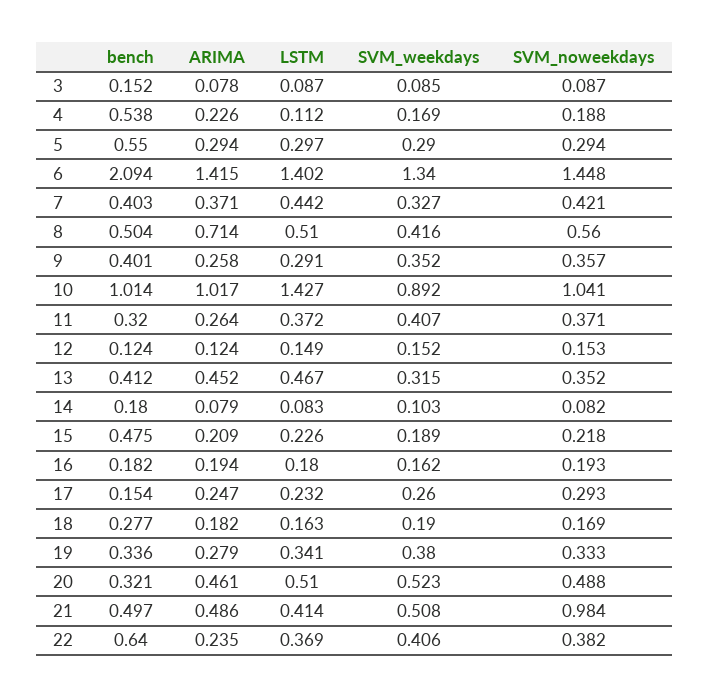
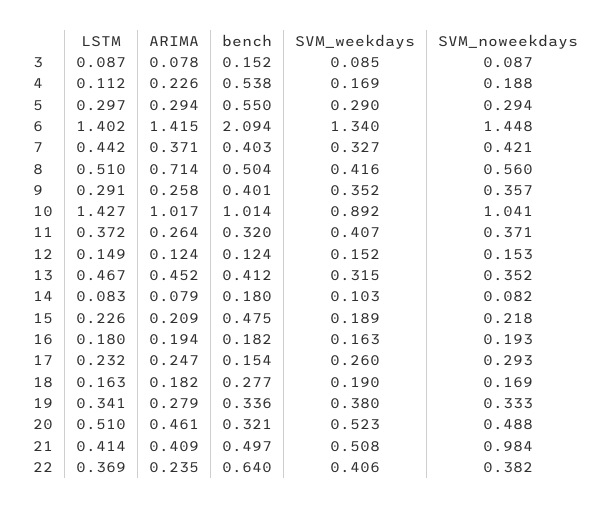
SVM_weekdays, 16: 0.162 -> 0.163
ARIMA, 21: 0.486 -> 0.409

